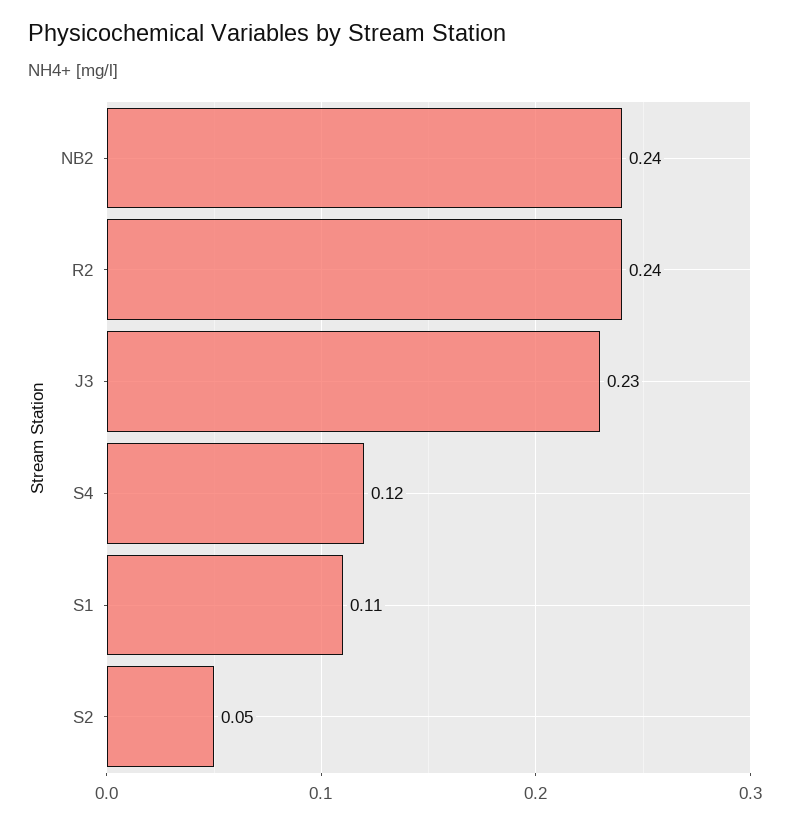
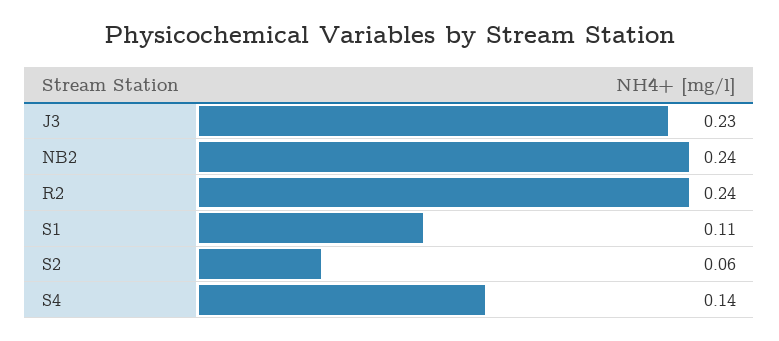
S4: 0.12 -> 0.14
S2: 0.05 -> 0.06

